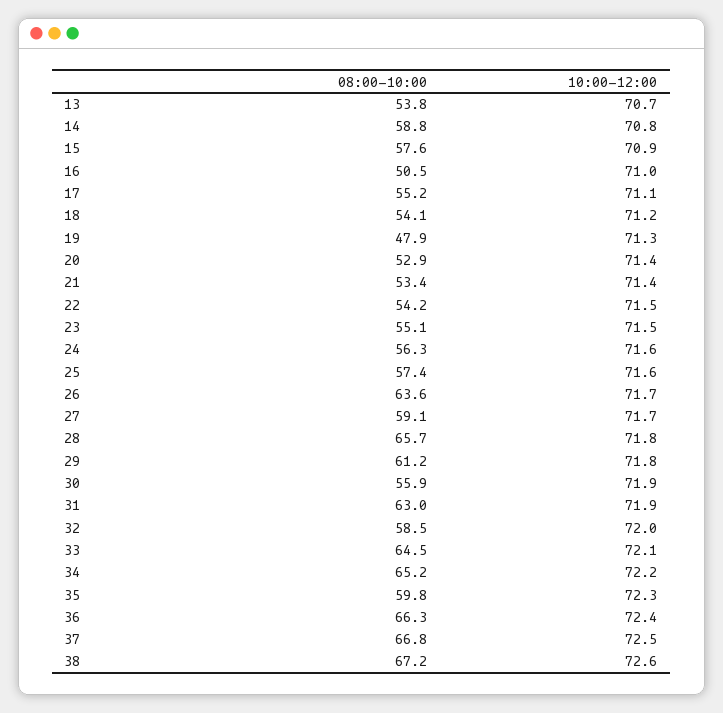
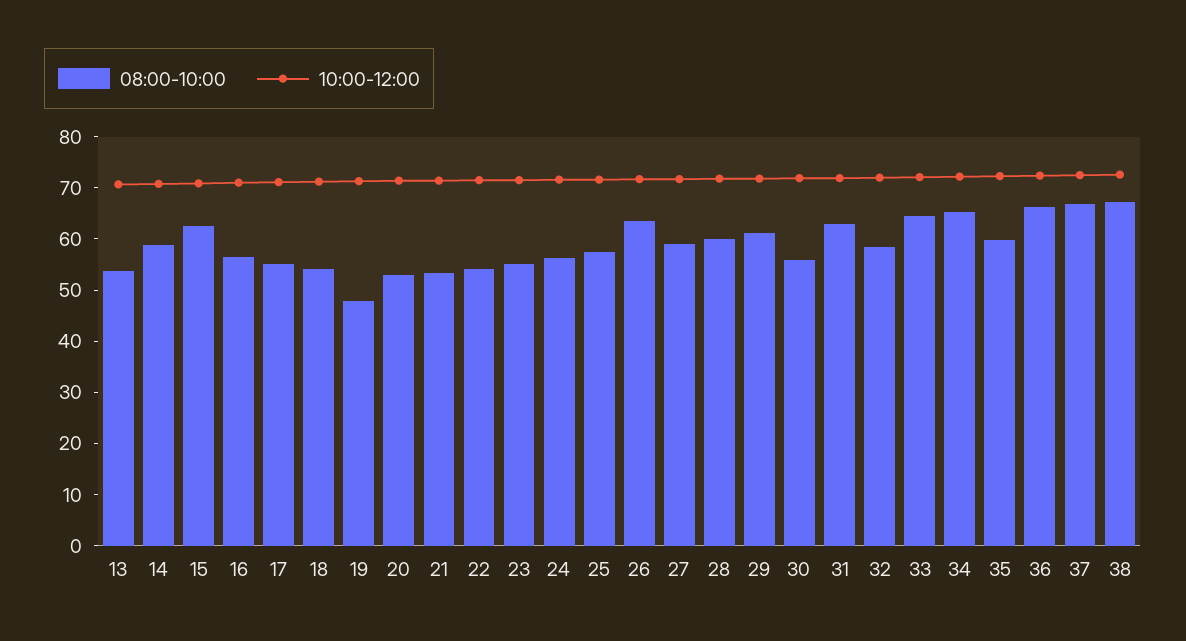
08:00-10:00, 15: 57.6 -> 62
08:00-10:00, 16: 50.5 -> 56
08:00-10:00, 28: 65.7 -> 60

